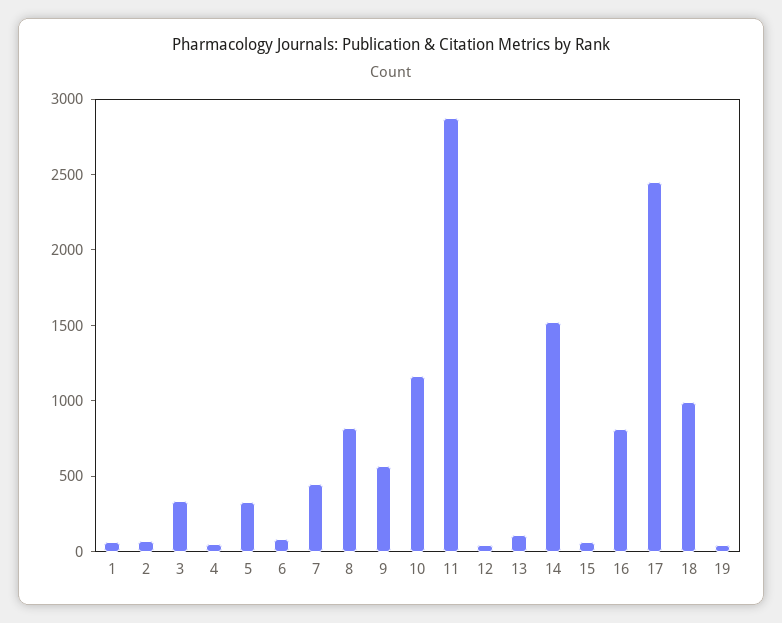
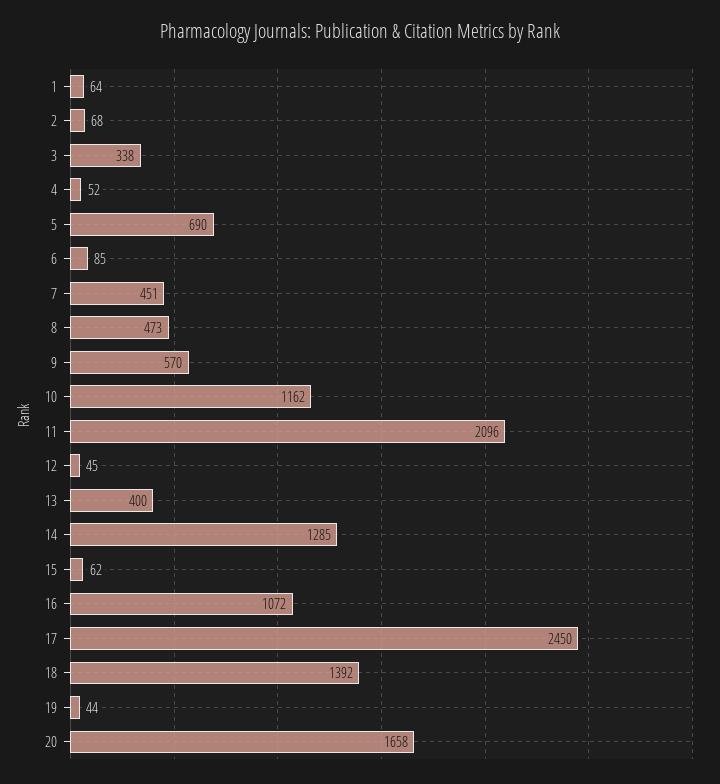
5: 300 -> 690
8: 800 -> 473
11: 2900 -> 2096
13: 100 -> 400
14: 1500 -> 1285
16: 800 -> 1072
18: 1000 -> 1392
20: none -> 1658

